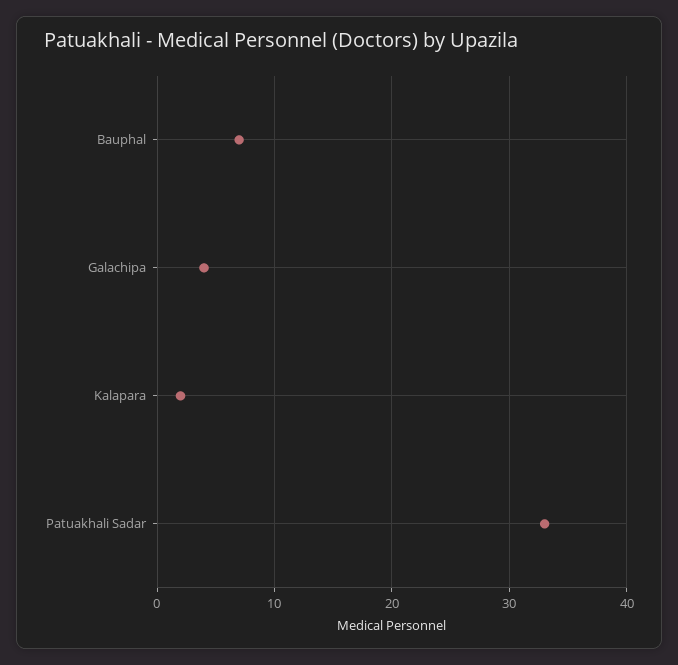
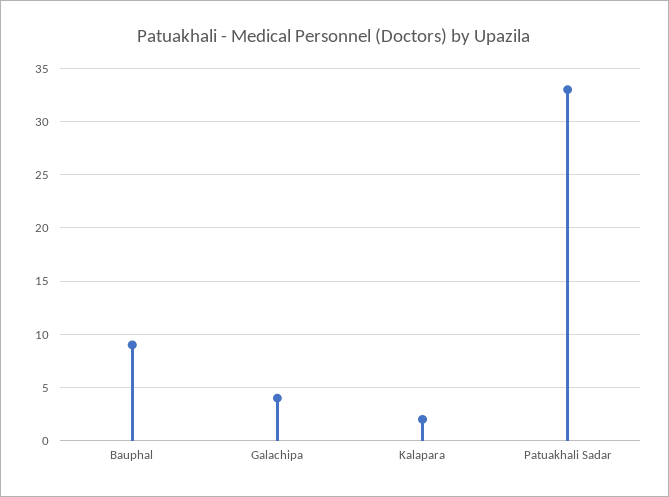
Bauphal: 7 -> 9

